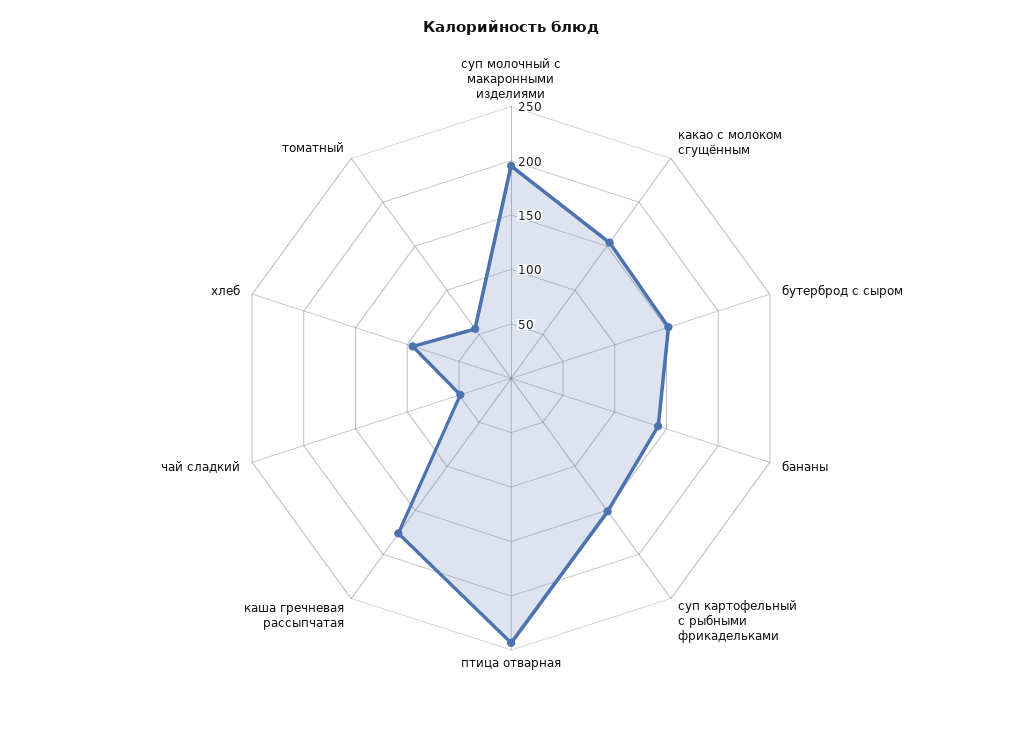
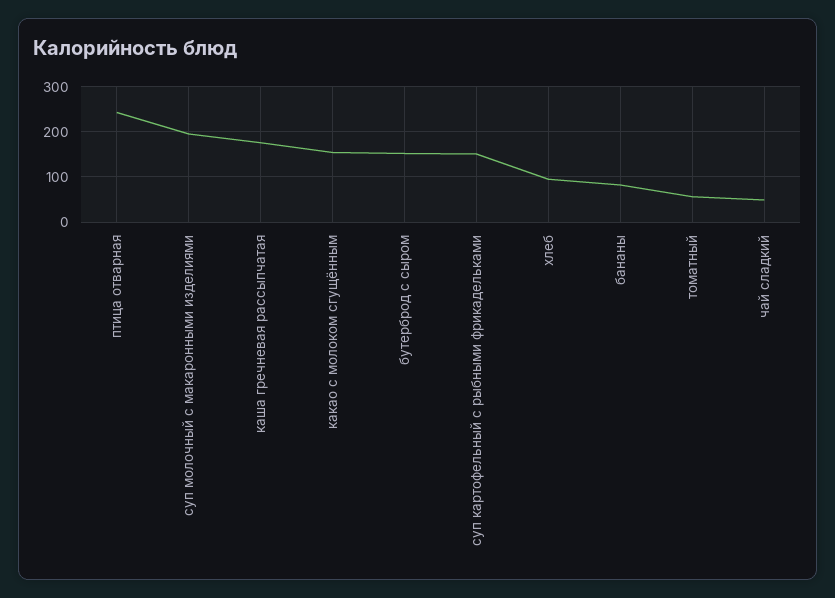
бананы: 140 -> 80

